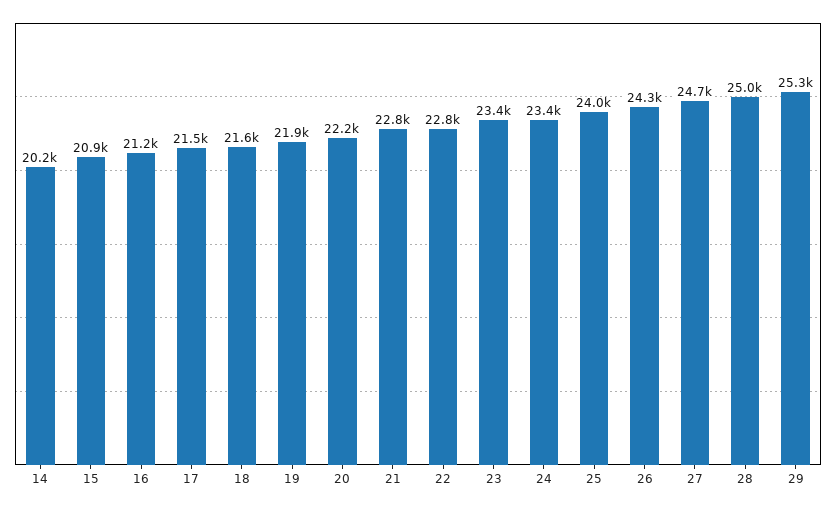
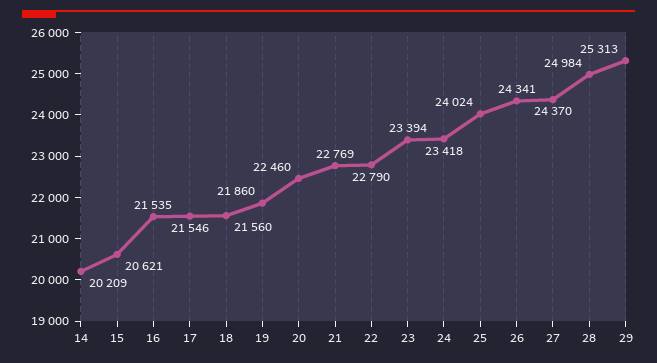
15: 20900 -> 20621
16: 21200 -> 21535
20: 22200 -> 22460
27: 24700 -> 24370

